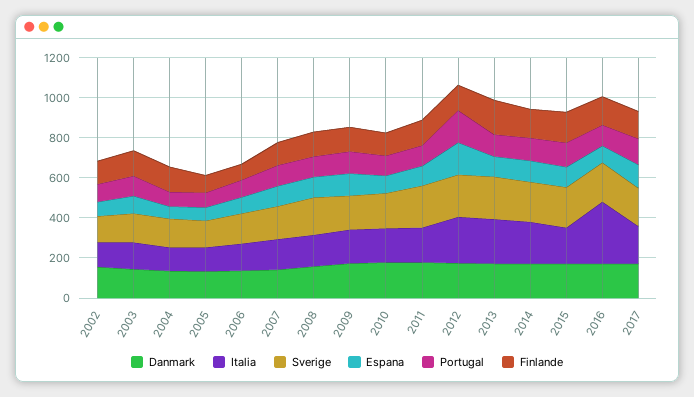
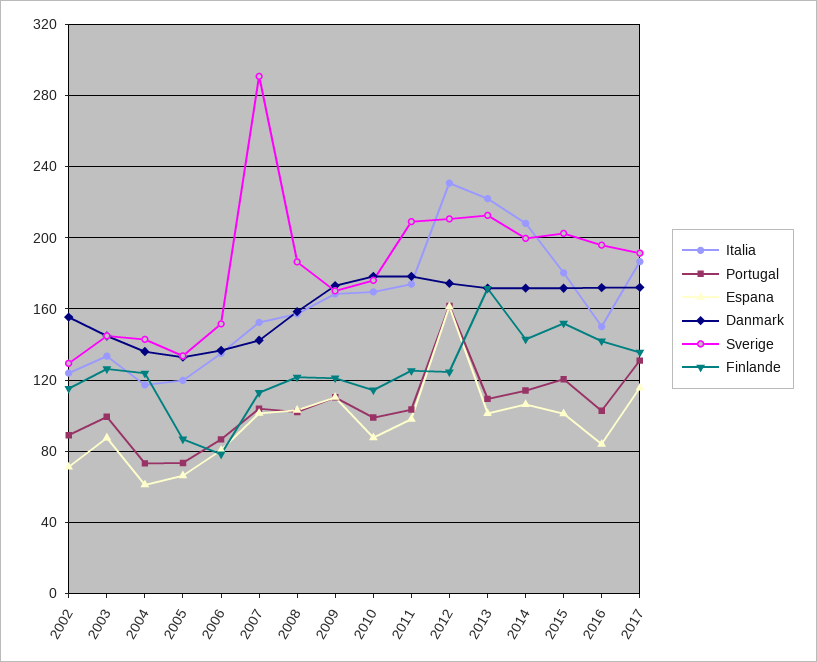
Sverige, 2007: 150 -> 290
Italia, 2016: 300 -> 150

